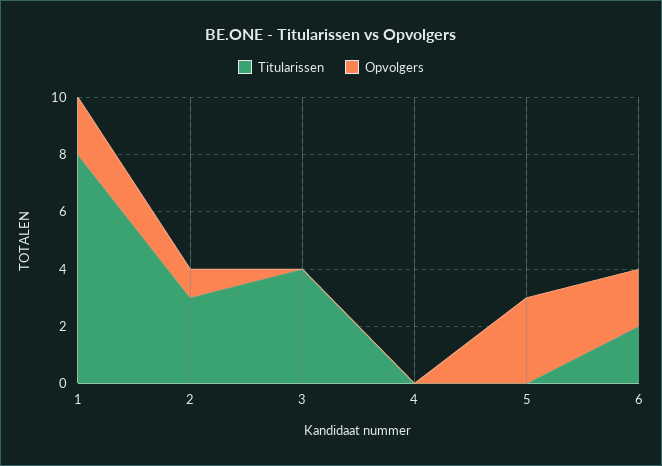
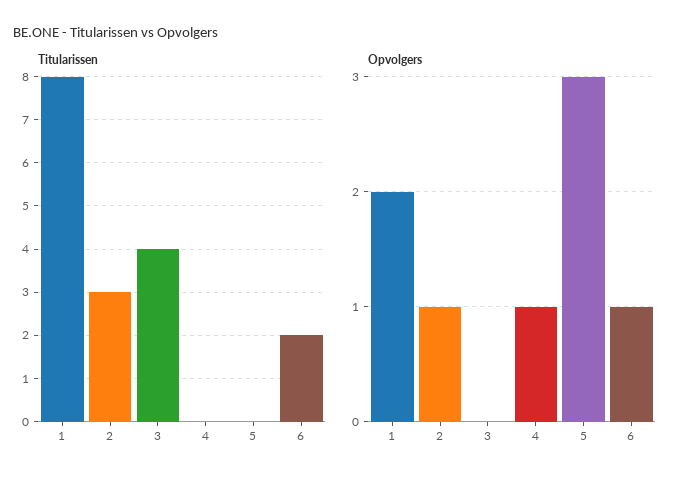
Opvolgers, 4: 0 -> 1
Opvolgers, 6: 2 -> 1

